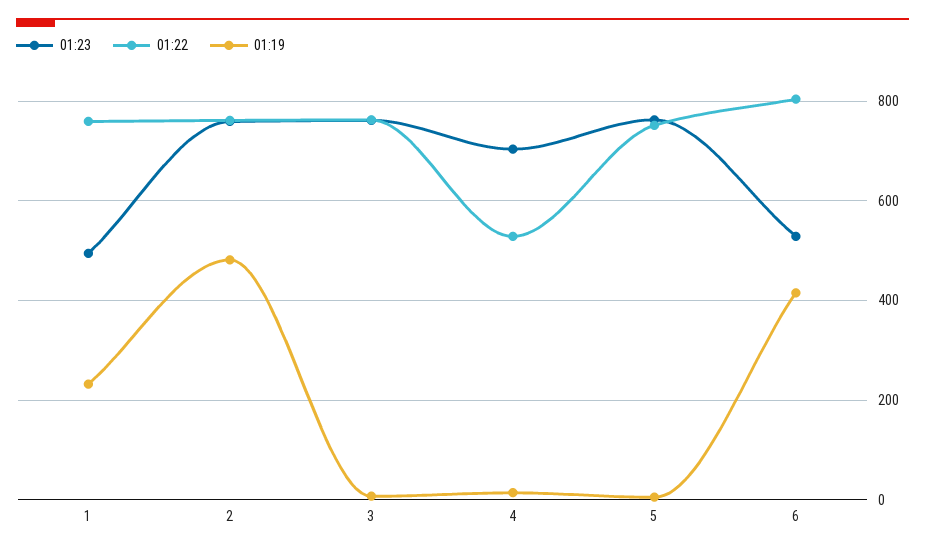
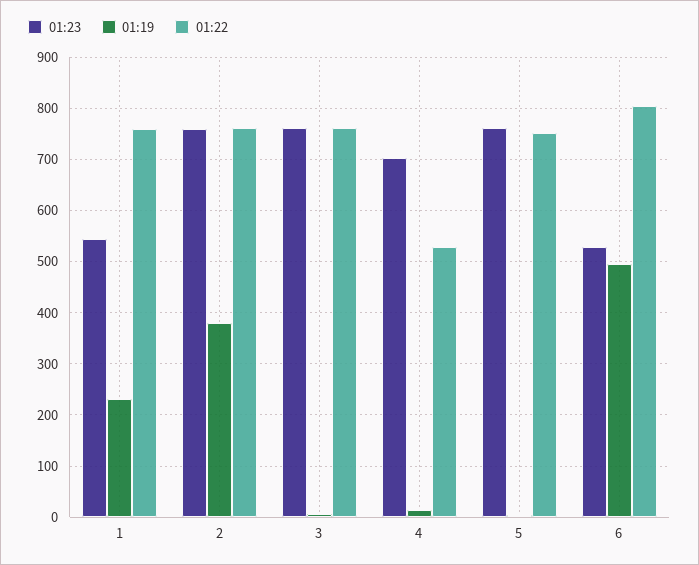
01:23, 1: 500 -> 540
01:19, 2: 480 -> 380
01:19, 6: 420 -> 500

